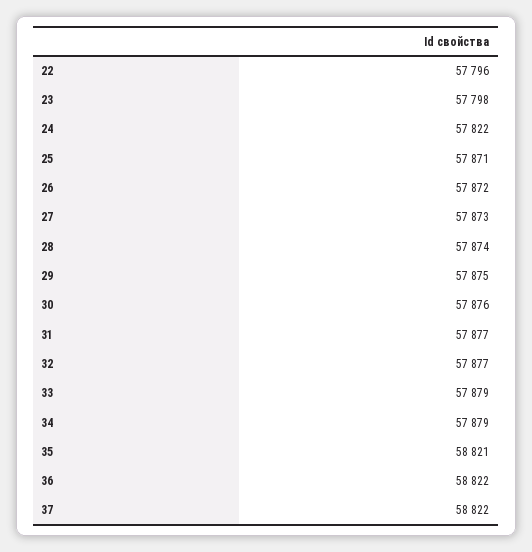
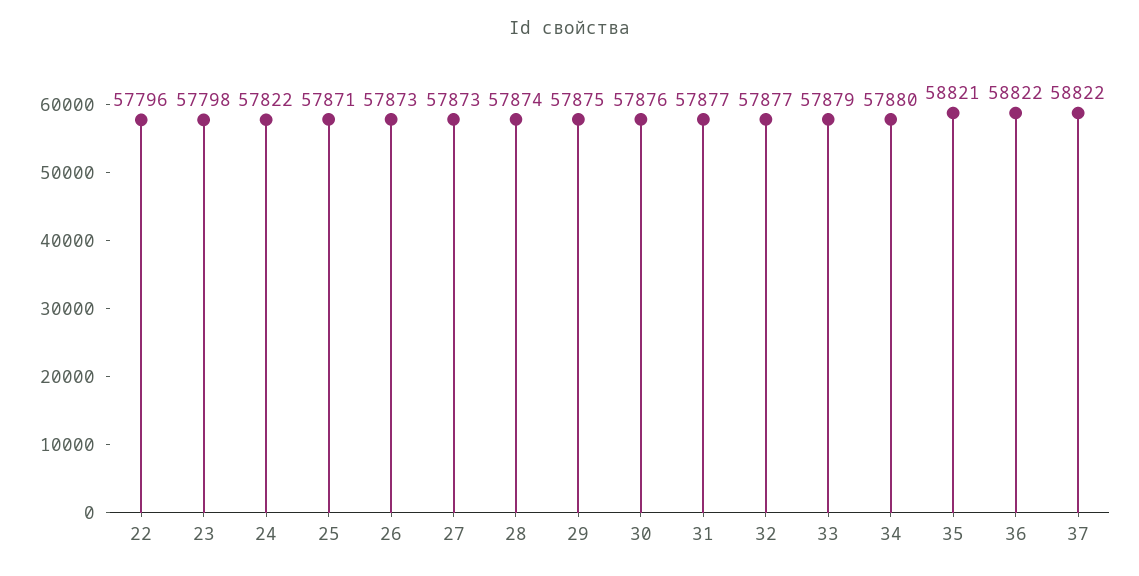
26: 57872 -> 57873
34: 57879 -> 57880

